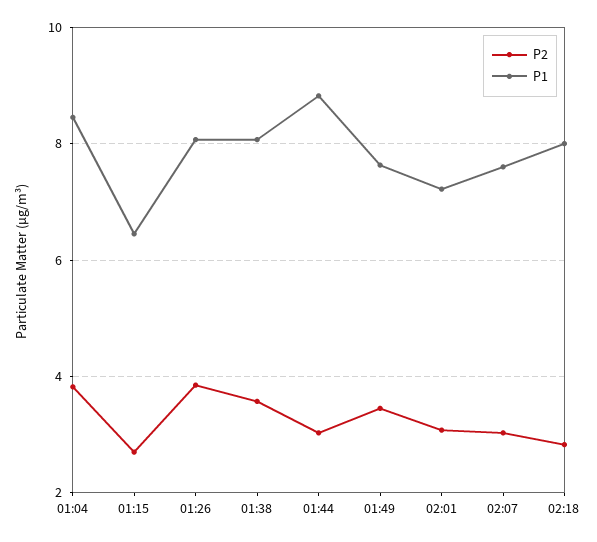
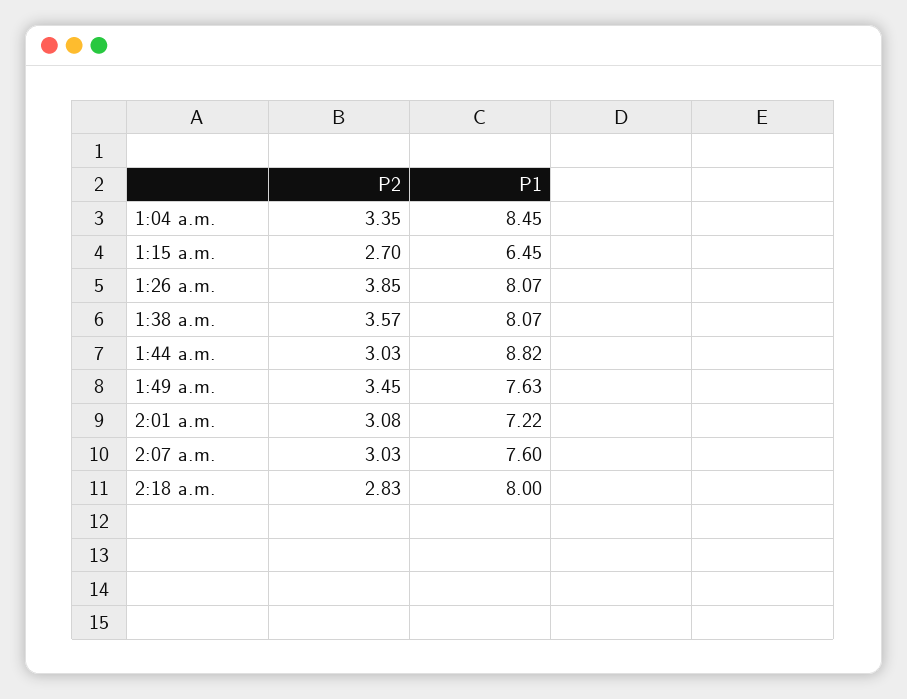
P2, 01:04: 3.8 -> 3.35

